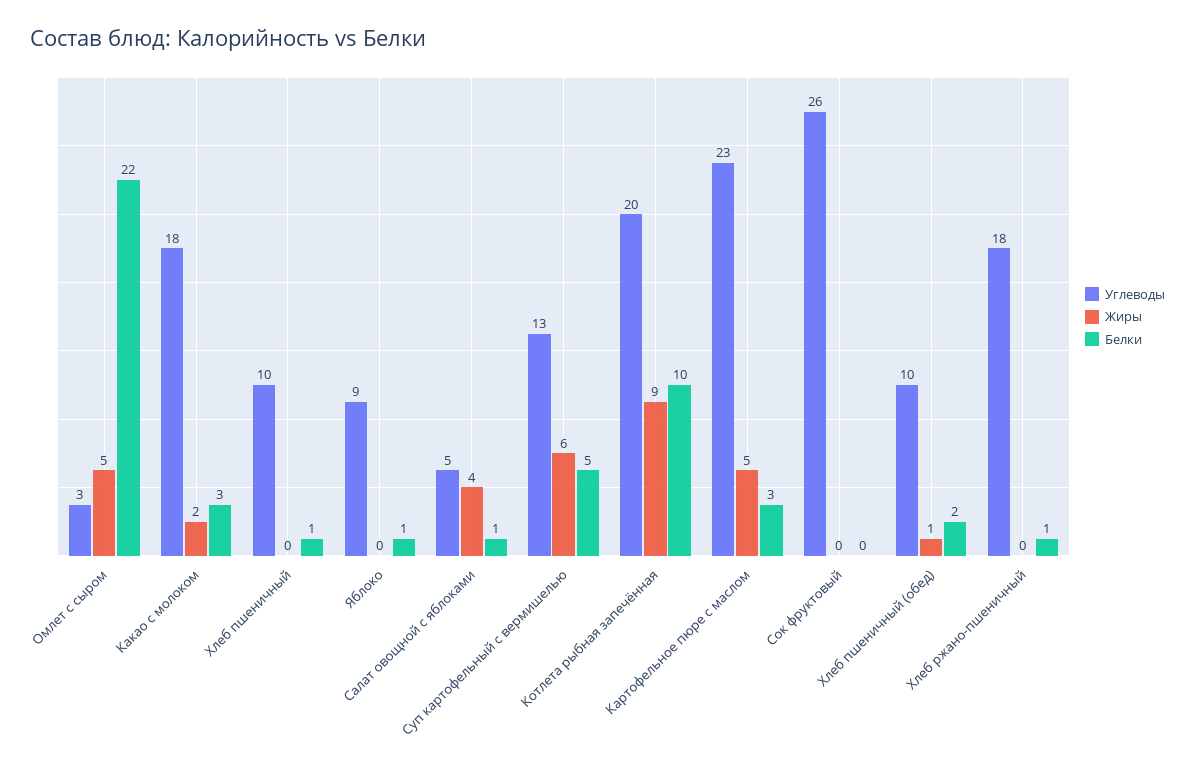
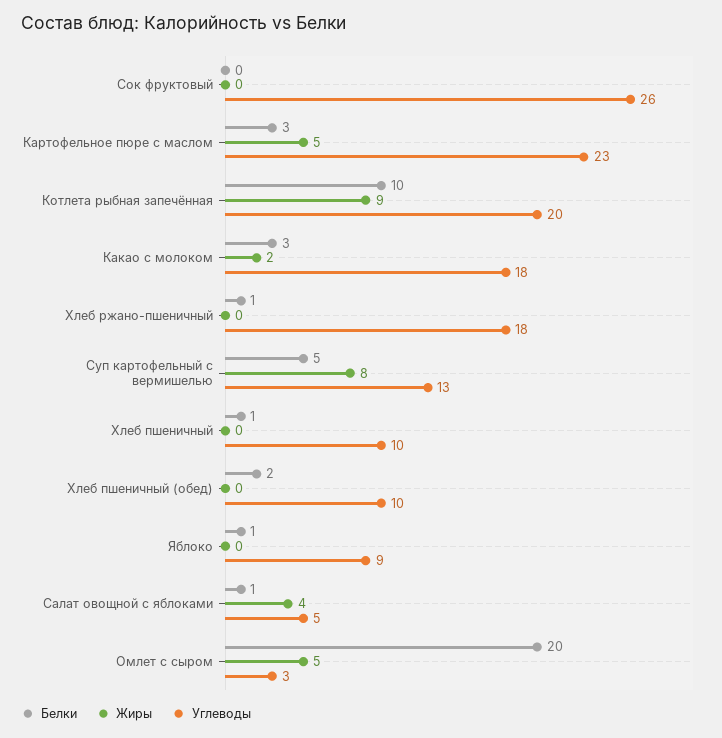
Белки, Омлет с сыром: 22 -> 20
Жиры, Суп картофельный с вермишелью: 6 -> 8
Жиры, Хлеб пшеничный (обед): 1 -> 0

